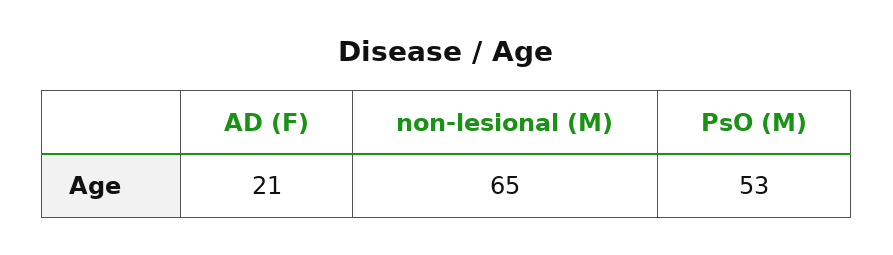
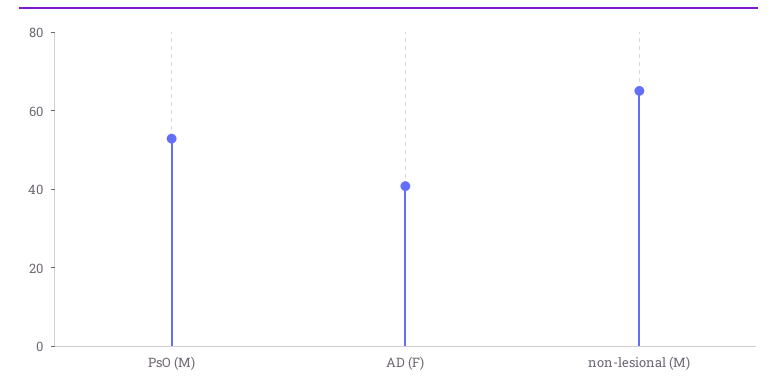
AD (F): 21 -> 40

